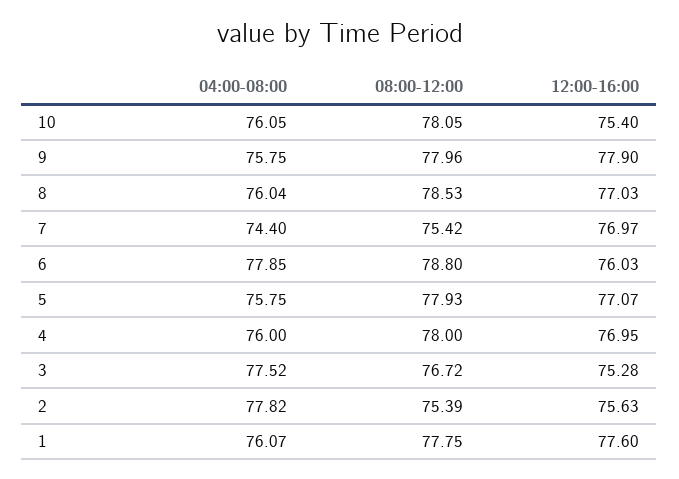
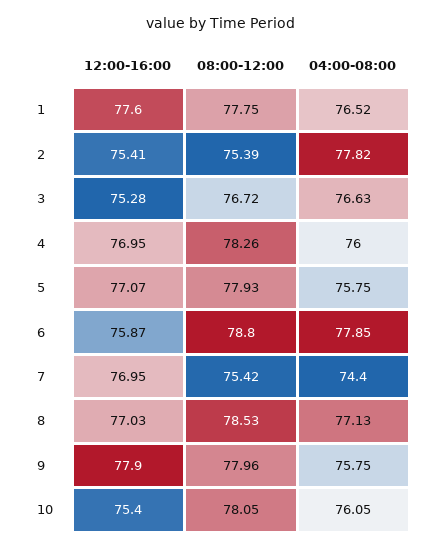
04:00-08:00, 8: 76.04 -> 77.13
12:00-16:00, 7: 76.97 -> 76.95
12:00-16:00, 6: 76.03 -> 75.87
08:00-12:00, 4: 78 -> 78.26
04:00-08:00, 3: 77.52 -> 76.63
12:00-16:00, 2: 75.63 -> 75.41
04:00-08:00, 1: 76.07 -> 76.52

